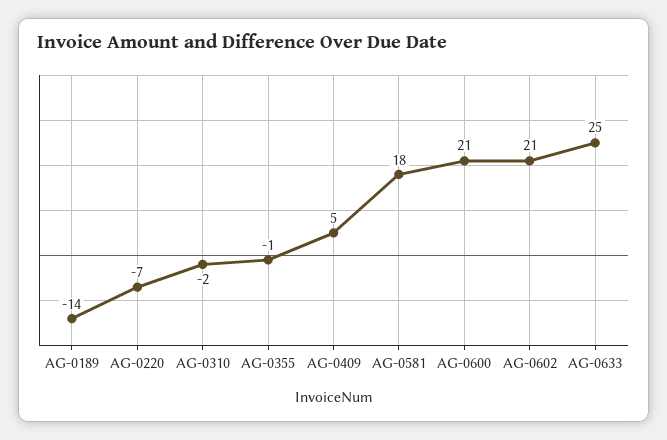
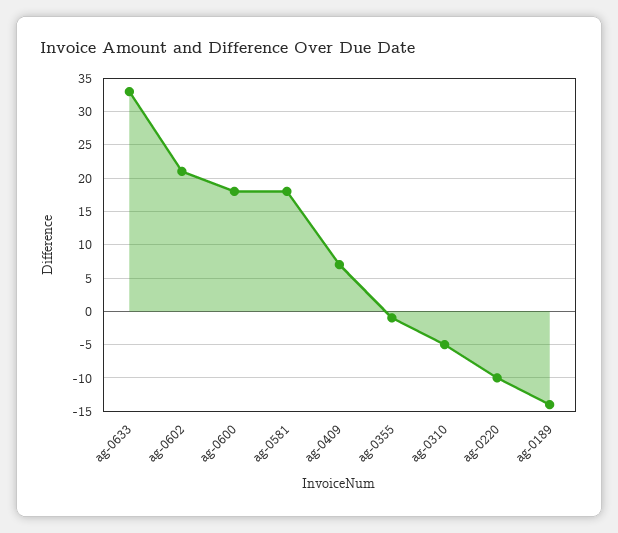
AG-0220: -7 -> -10
AG-0310: -2 -> -5
AG-0409: 5 -> 7
AG-0600: 21 -> 18
AG-0633: 25 -> 33

